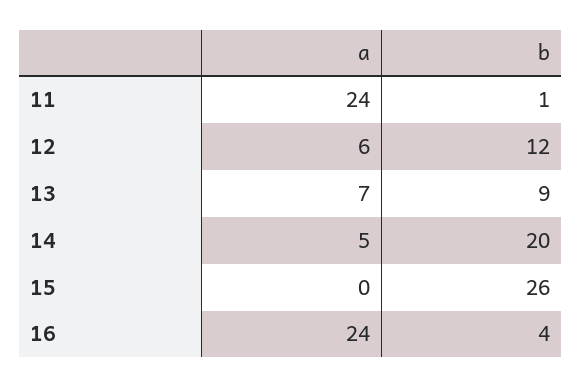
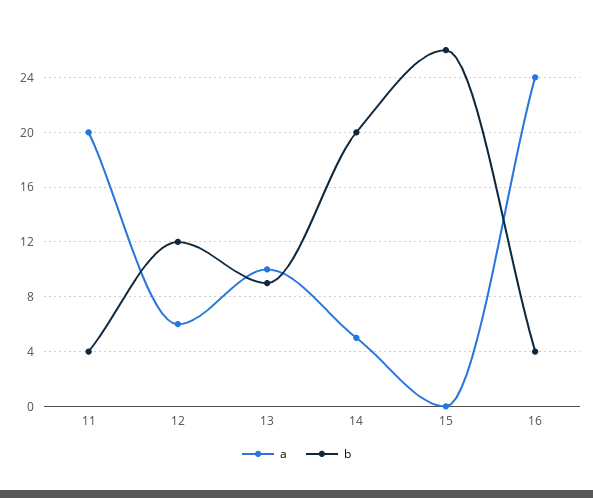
a, 11: 24 -> 20
b, 11: 1 -> 4
a, 13: 7 -> 10

